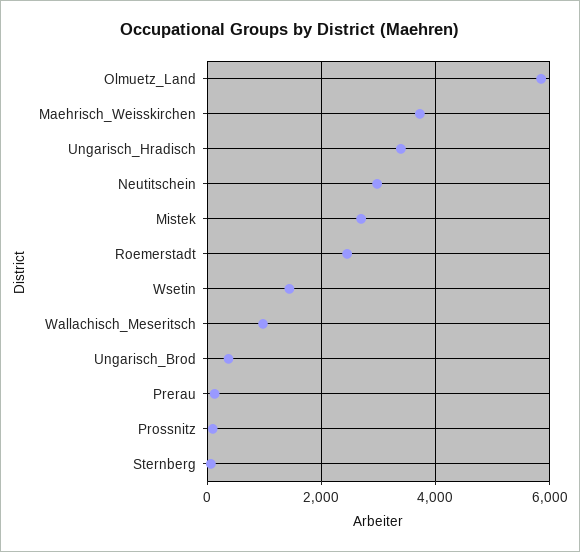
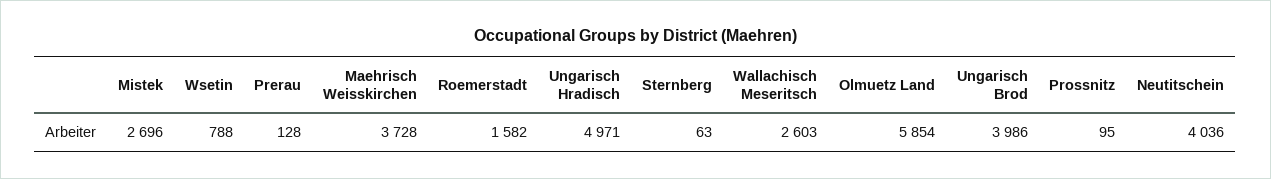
Ungarisch_Hradisch: 3400 -> 4971
Neutitschein: 3000 -> 4036
Roemerstadt: 2400 -> 1582
Wsetin: 1400 -> 788
Wallachisch_Meseritsch: 1000 -> 2603
Ungarisch_Brod: 400 -> 3986

